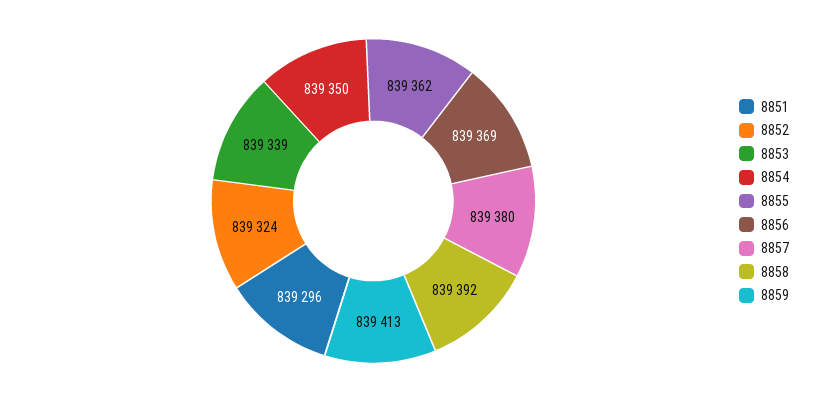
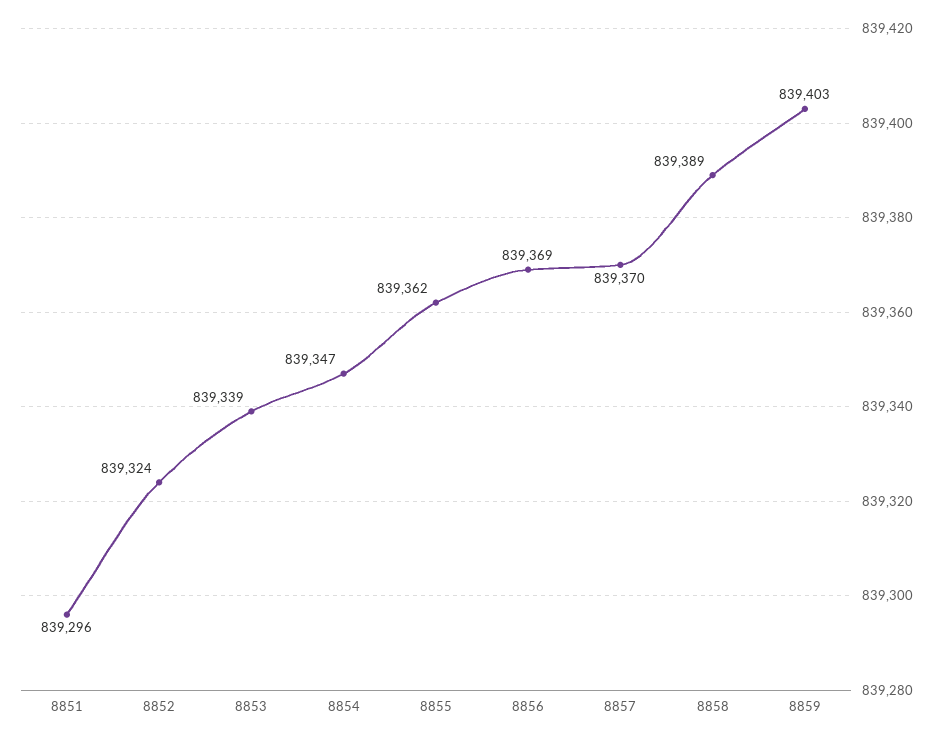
8854: 839350 -> 839347
8857: 839380 -> 839370
8858: 839392 -> 839389
8859: 839413 -> 839403

